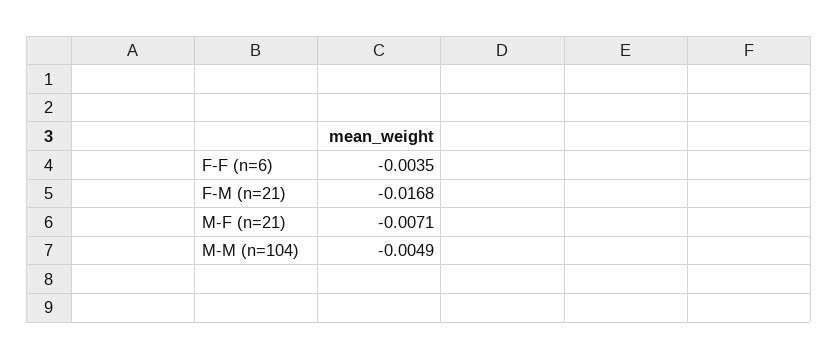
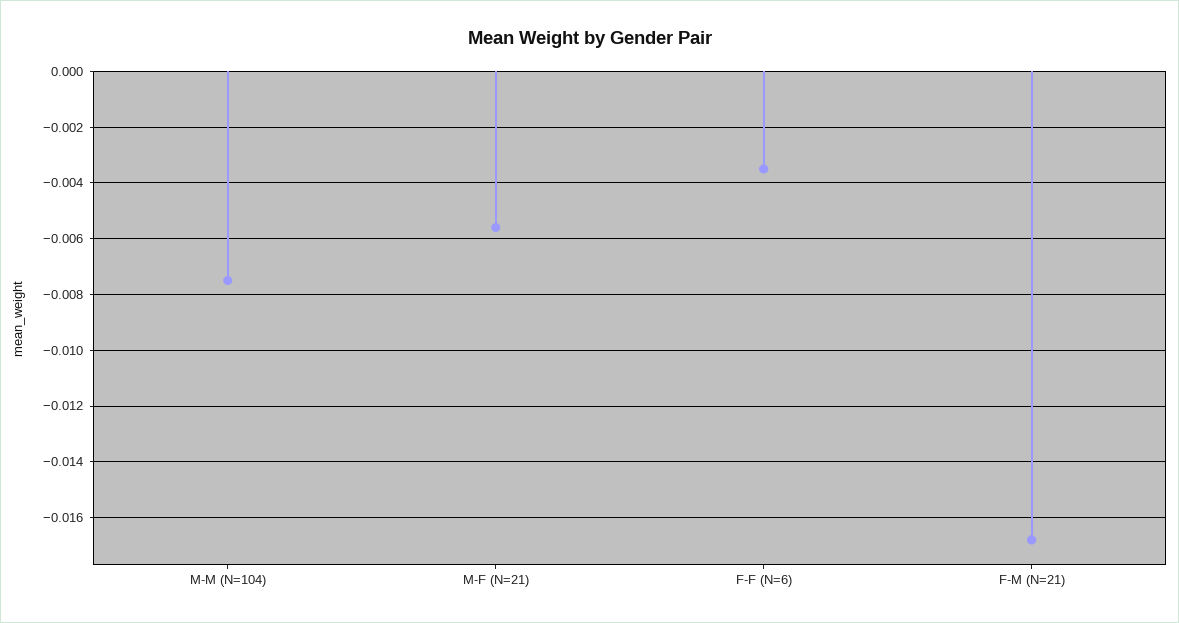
M-F (n=21): -0.0071 -> -0.0055
M-M (n=104): -0.0049 -> -0.0075

